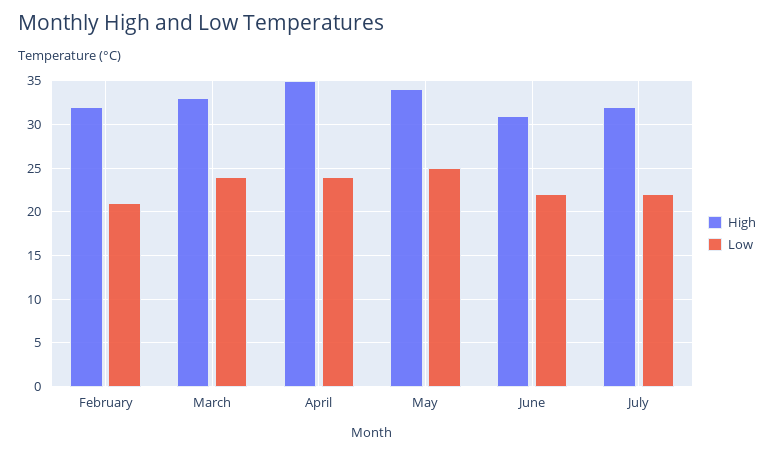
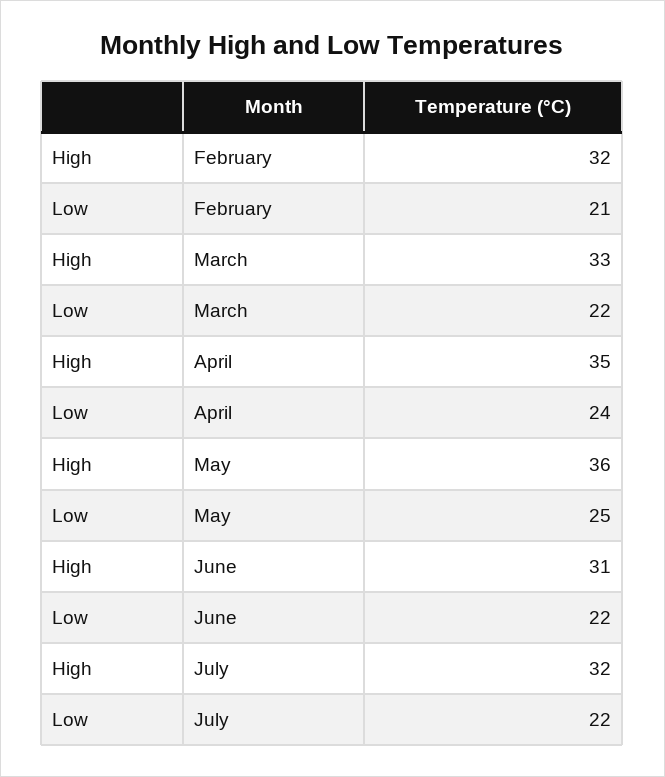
Low, March: 24 -> 22
High, May: 34 -> 36

